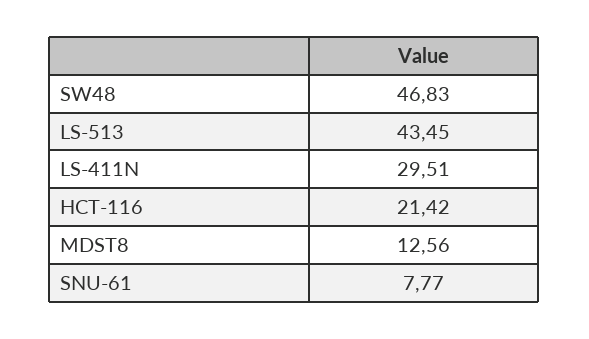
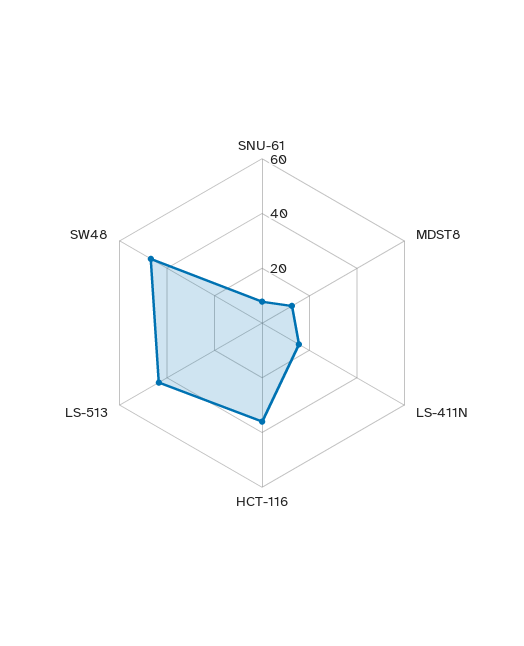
LS-411N: 29.51 -> 15
HCT-116: 21.42 -> 35

